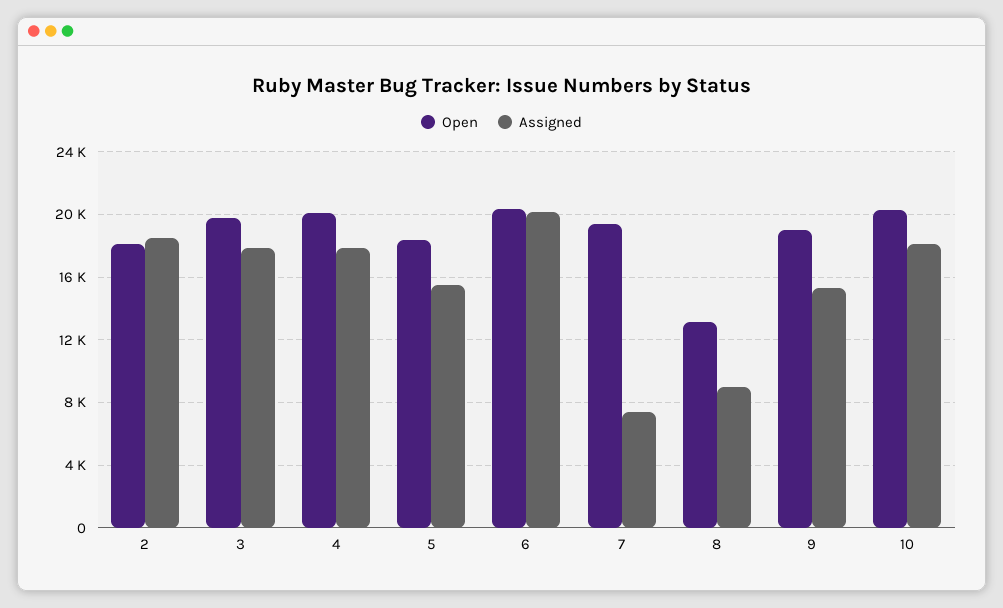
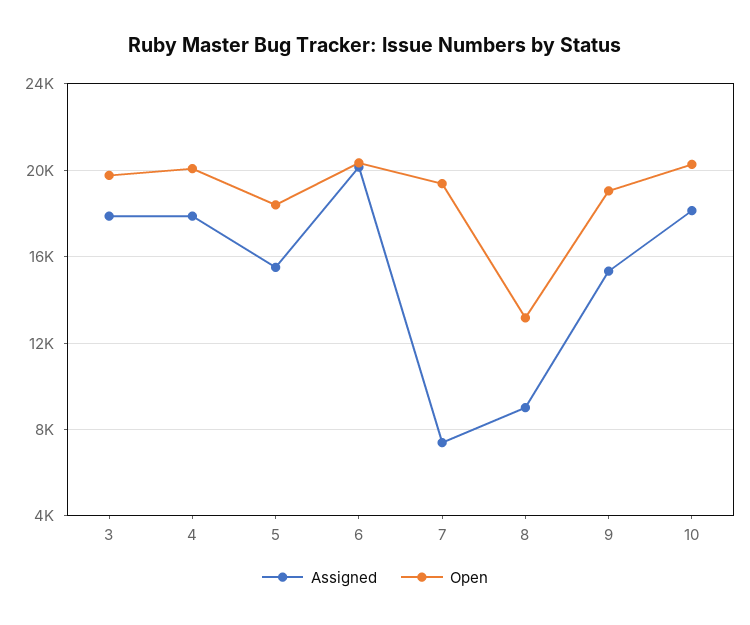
Open, 2: 18000 -> none
Assigned, 2: 18500 -> none

